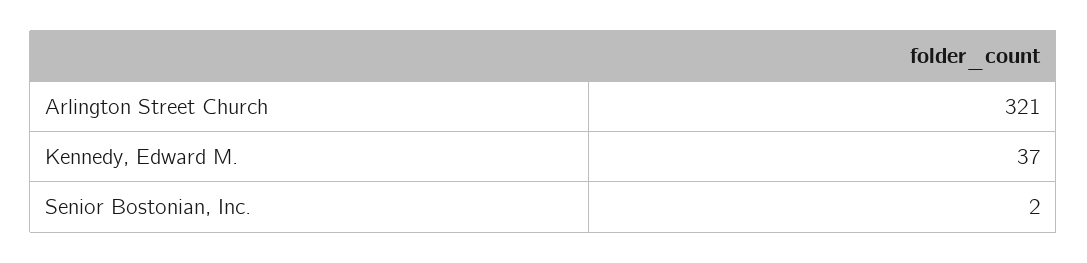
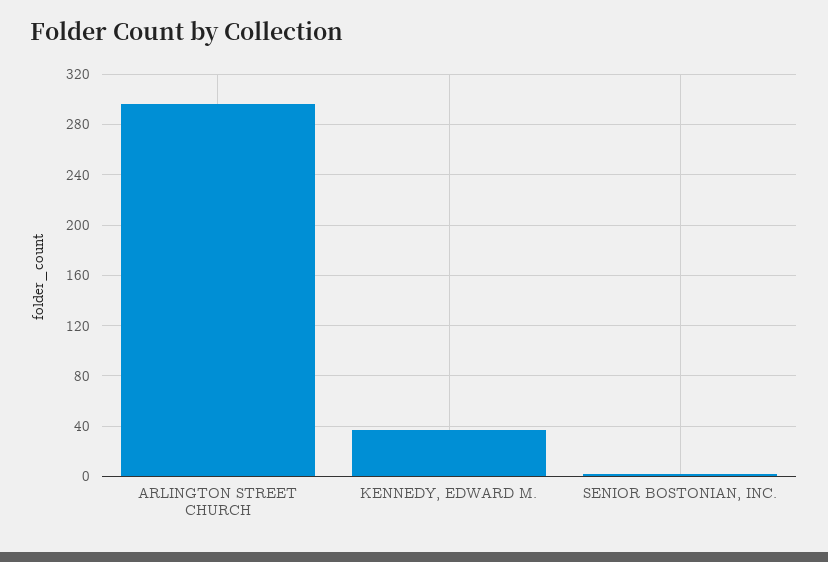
Arlington Street Church: 321 -> 295

